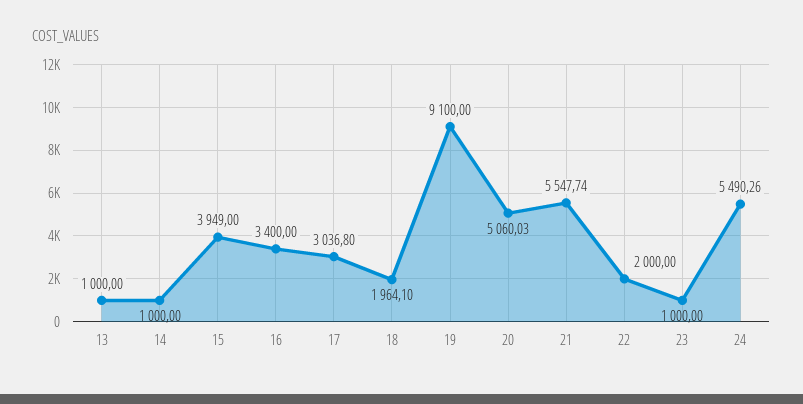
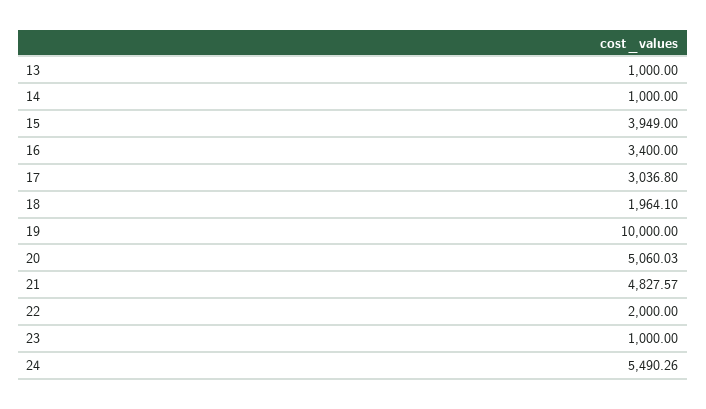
19: 9100 -> 10000
21: 5547.74 -> 4827.57

